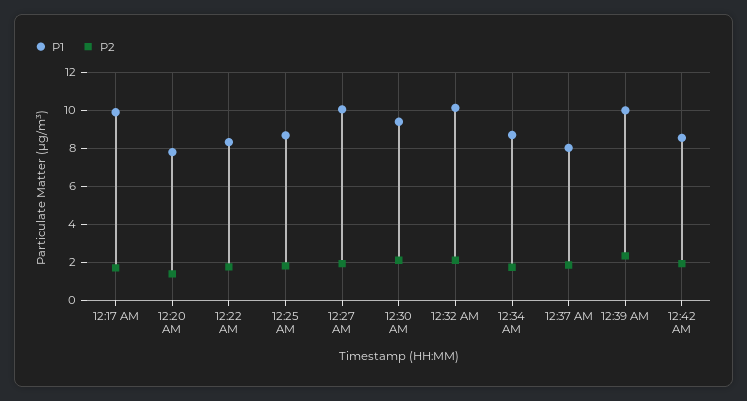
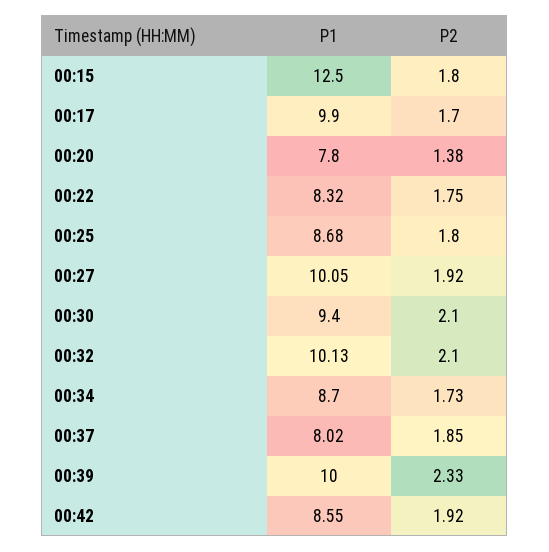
P1, 00:15: none -> 12.5
P2, 00:15: none -> 1.8

